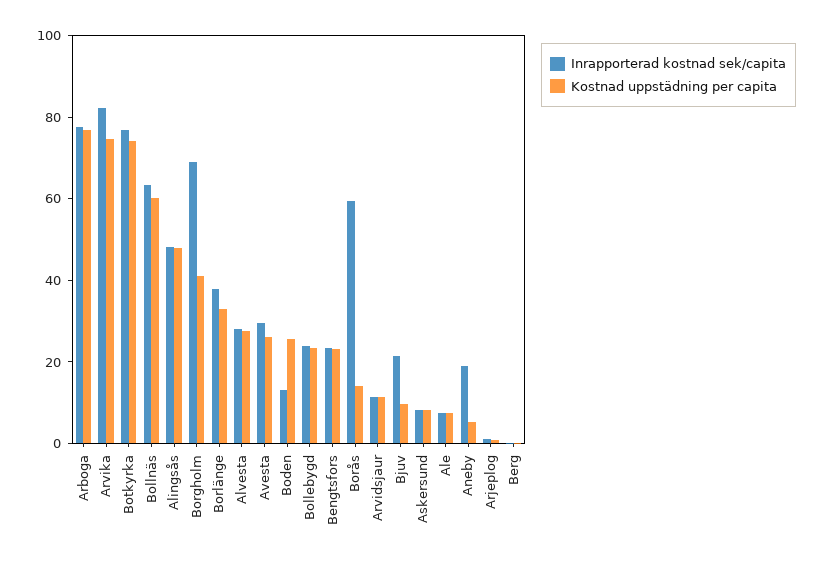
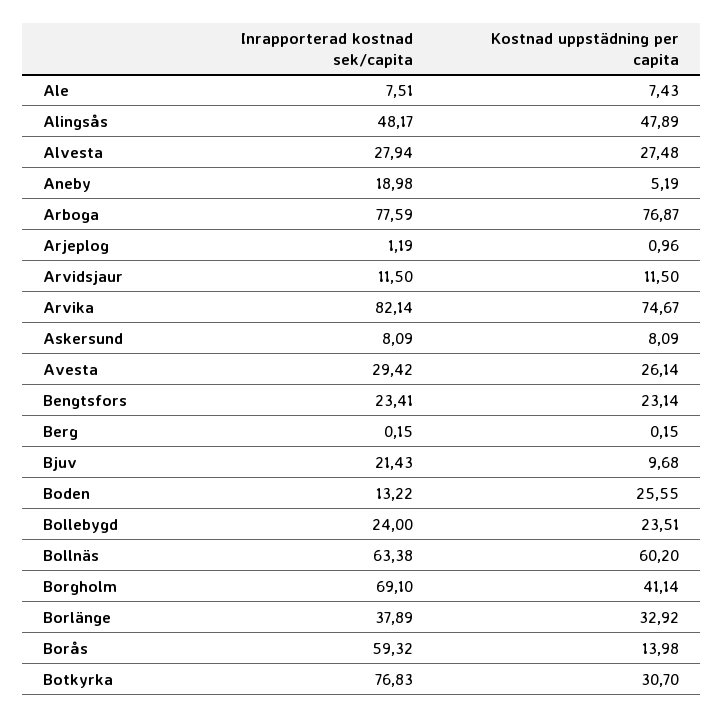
Kostnad uppstädning per capita, Botkyrka: 75 -> 30.7

